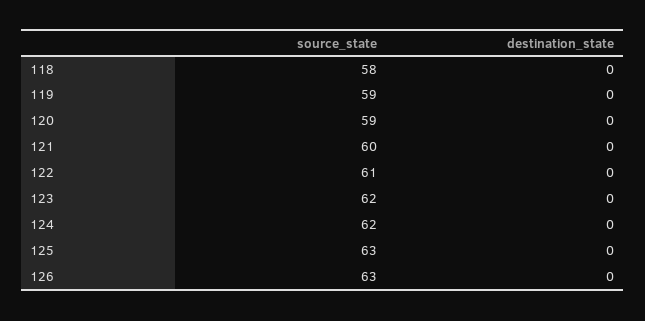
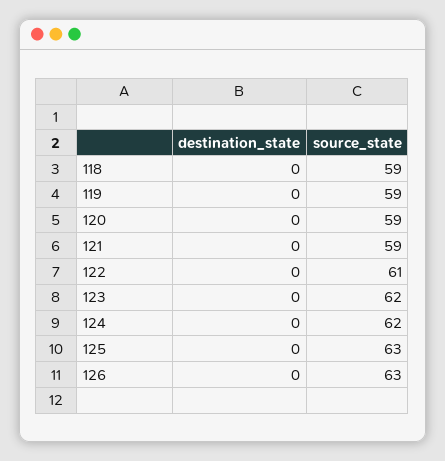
source_state, 118: 58 -> 59
source_state, 121: 60 -> 59

